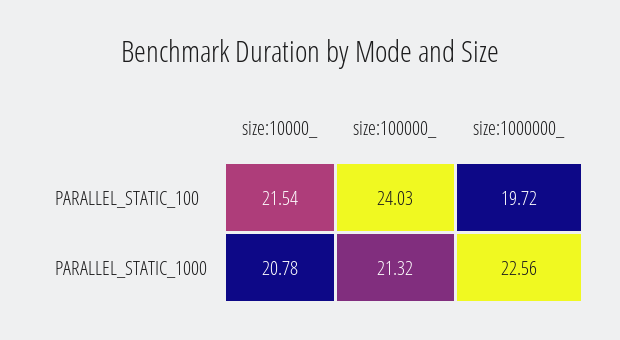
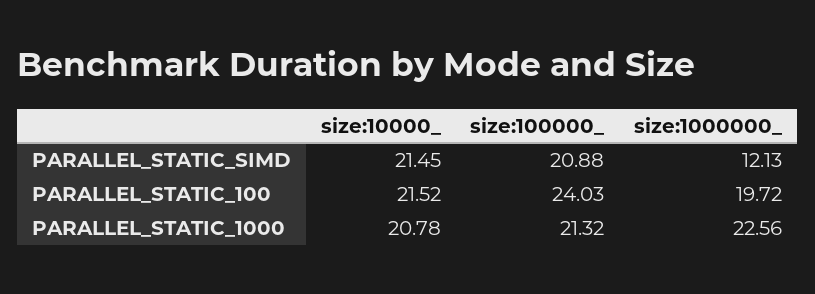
size:10000_, PARALLEL_STATIC_100: 21.54 -> 21.52
size:10000_, PARALLEL_STATIC_SIMD: none -> 21.45
size:100000_, PARALLEL_STATIC_SIMD: none -> 20.88
size:1000000_, PARALLEL_STATIC_SIMD: none -> 12.13

